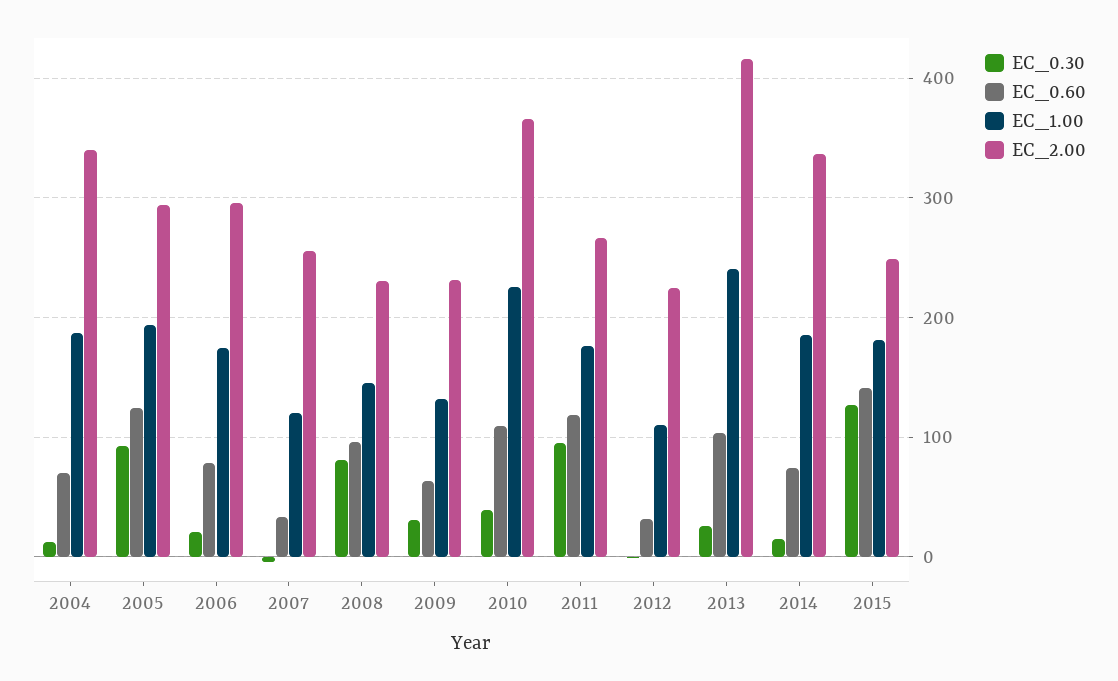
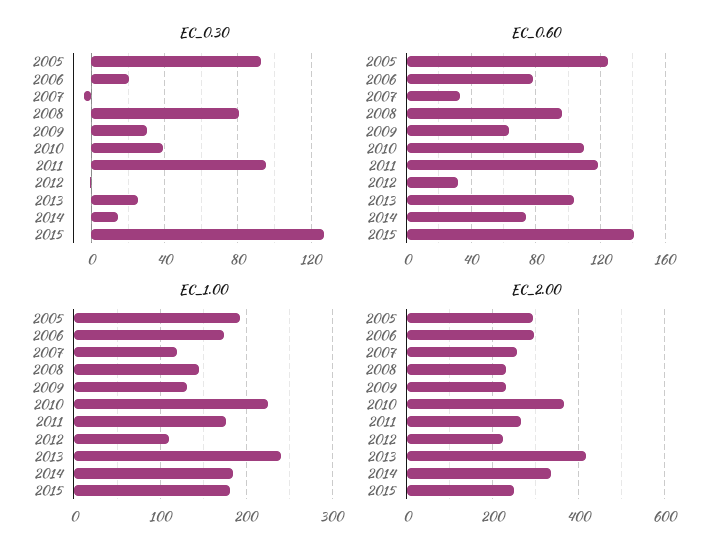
EC_0.30, 2004: 10 -> none
EC_0.60, 2004: 70 -> none
EC_1.00, 2004: 190 -> none
EC_2.00, 2004: 340 -> none

